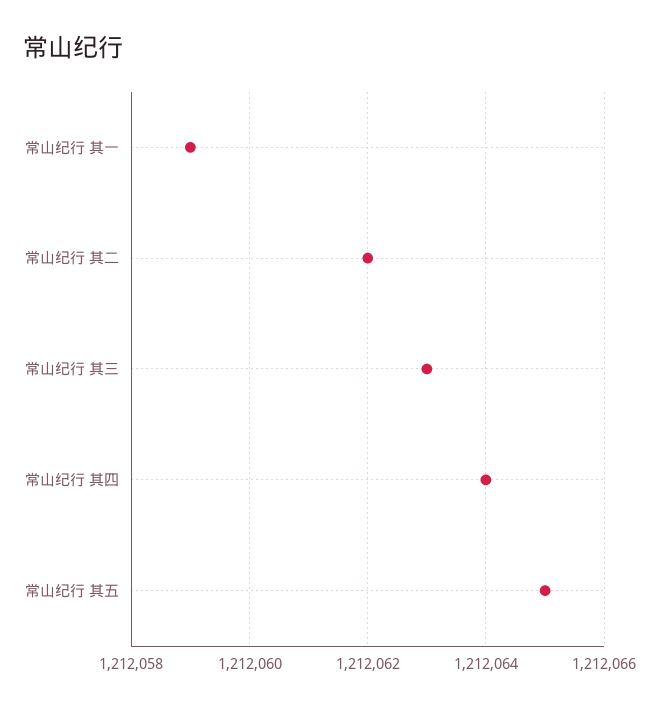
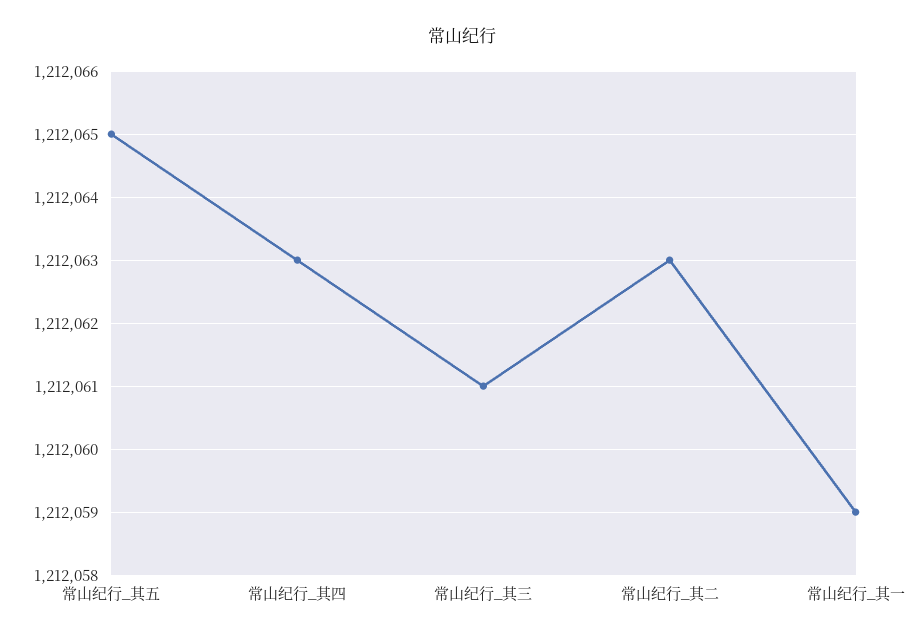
常山纪行 其二: 1212062 -> 1212063
常山纪行 其三: 1212063 -> 1212061
常山纪行 其四: 1212064 -> 1212063

